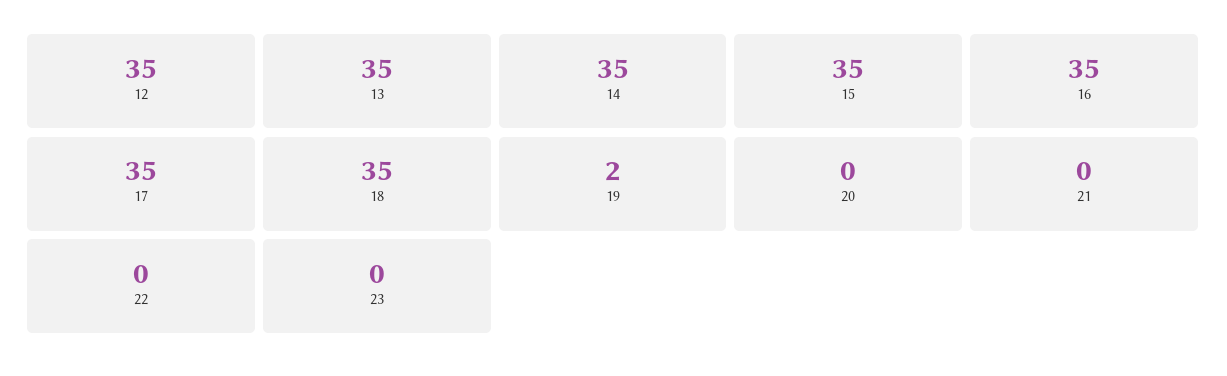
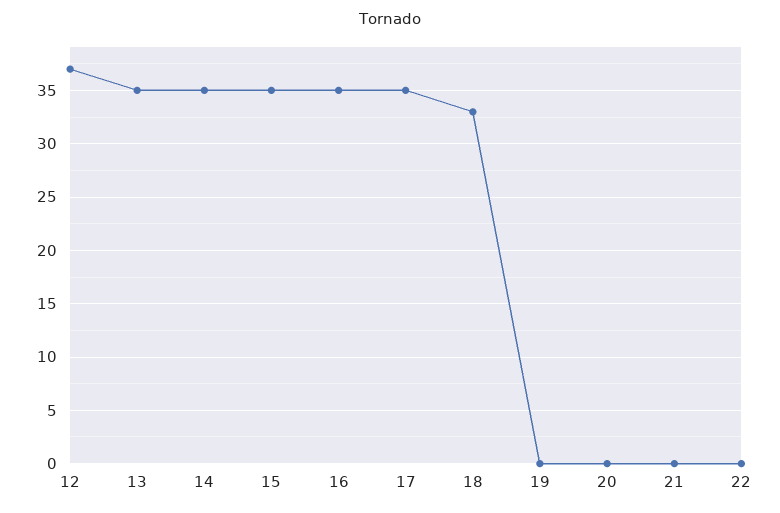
12: 35 -> 37
18: 35 -> 33
19: 2 -> 0
23: 0 -> none

